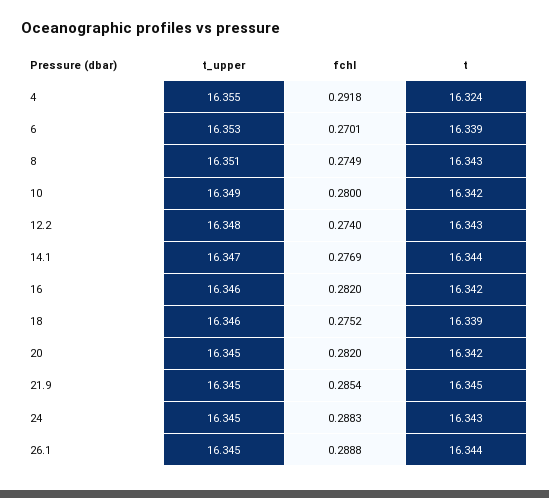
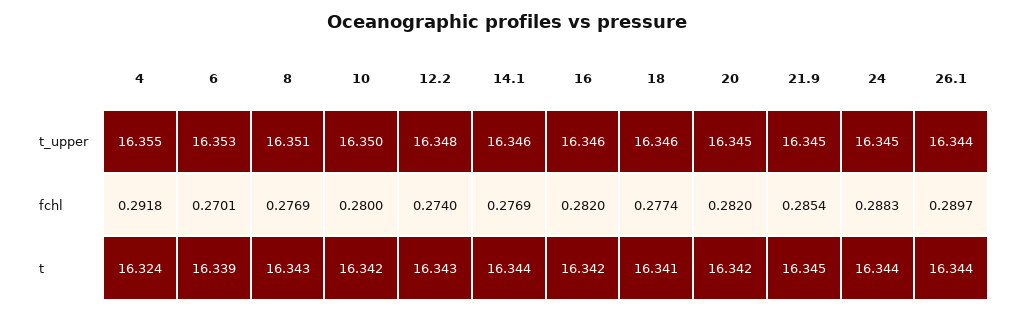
fchl, 8: 0.2749 -> 0.2769
t_upper, 10: 16.349 -> 16.35
t_upper, 14.1: 16.347 -> 16.346
fchl, 18: 0.2752 -> 0.2774
t, 18: 16.339 -> 16.341
t, 24: 16.343 -> 16.344
t_upper, 26.1: 16.345 -> 16.344
fchl, 26.1: 0.2888 -> 0.2897

